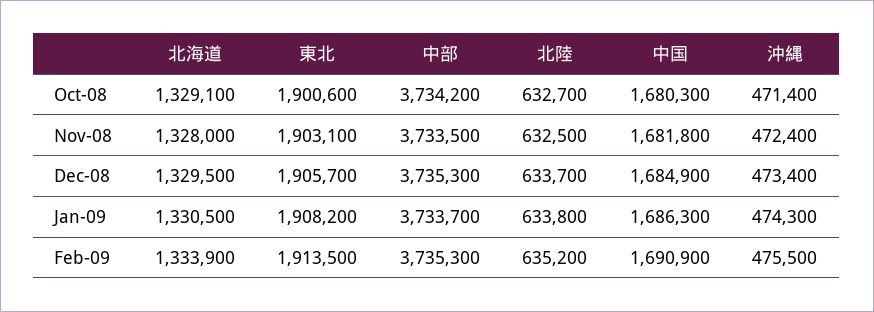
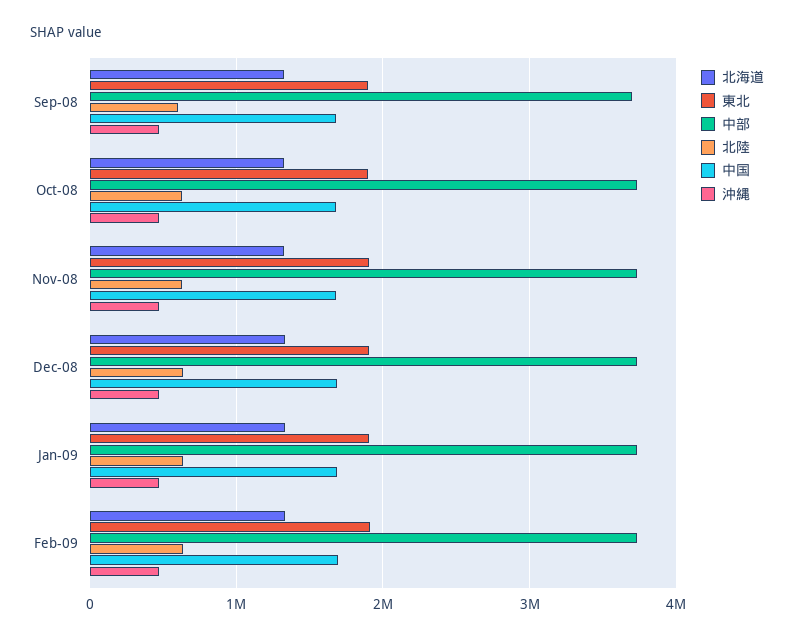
北海道, Sep-08: none -> 1300000
東北, Sep-08: none -> 1900000
中部, Sep-08: none -> 3700000
北陸, Sep-08: none -> 600000
中国, Sep-08: none -> 1700000
沖縄, Sep-08: none -> 500000

